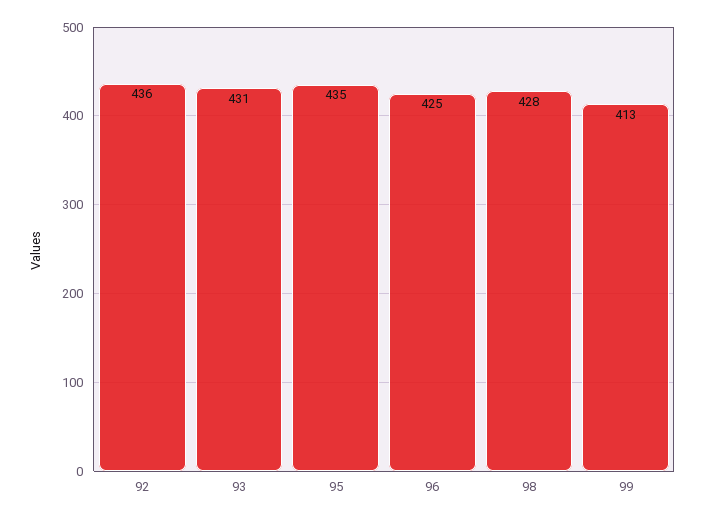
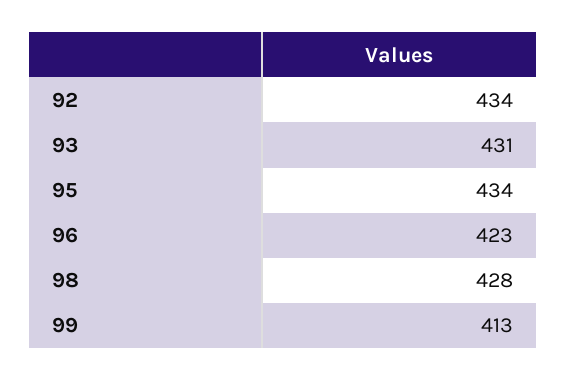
92: 436 -> 434
95: 435 -> 434
96: 425 -> 423

